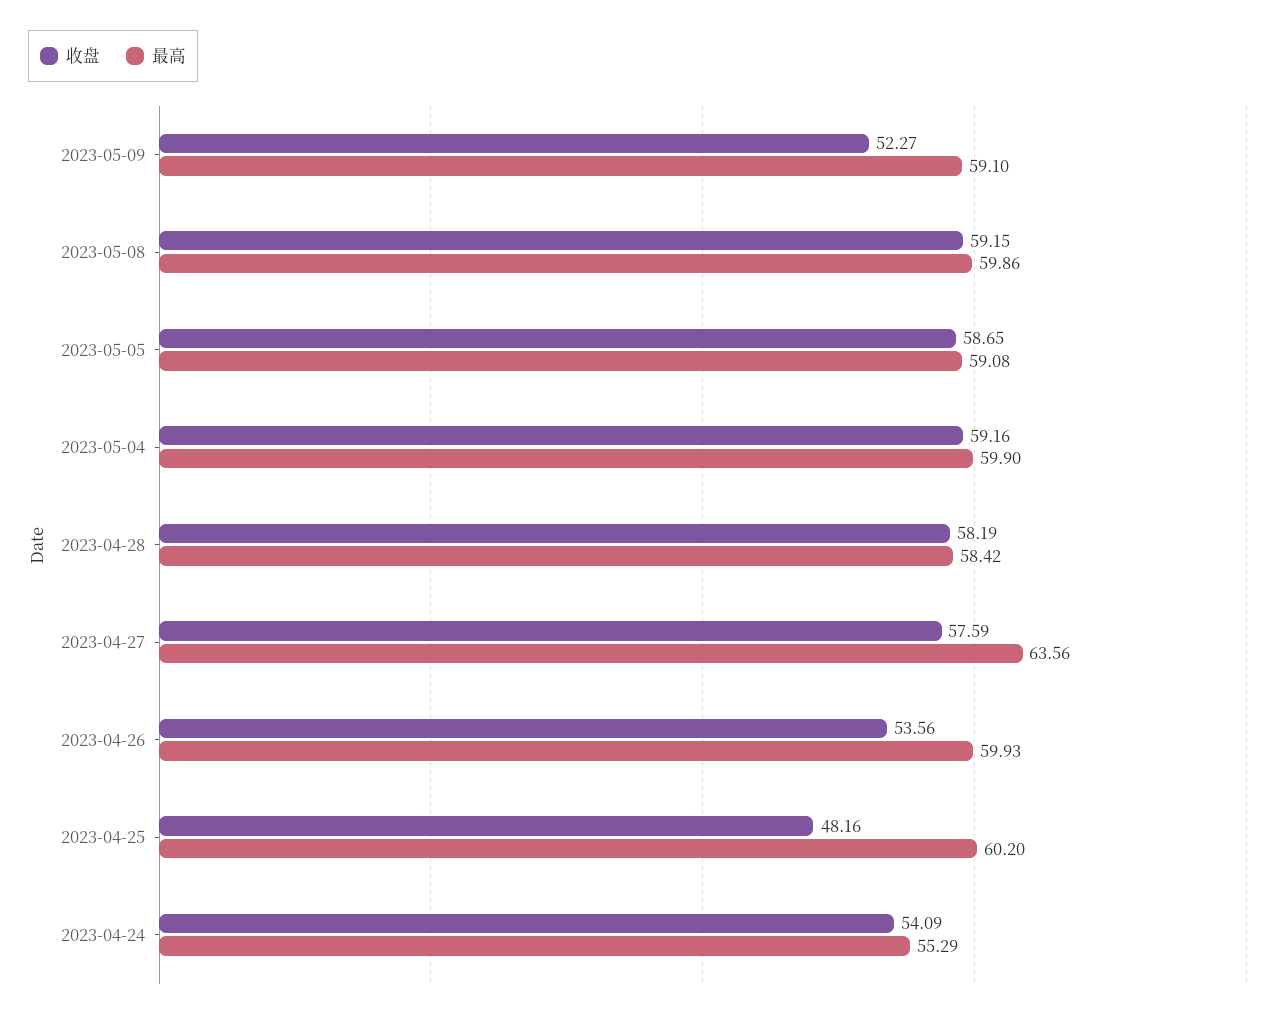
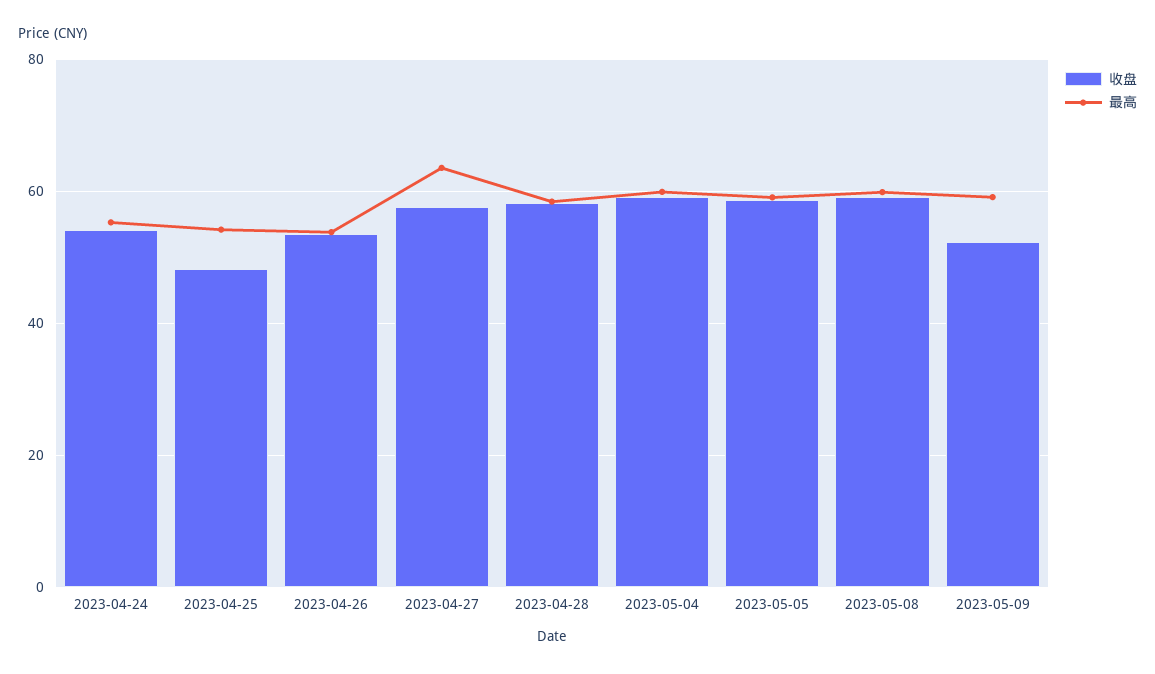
最高, 2023-04-26: 59.93 -> 54
最高, 2023-04-25: 60.2 -> 54

